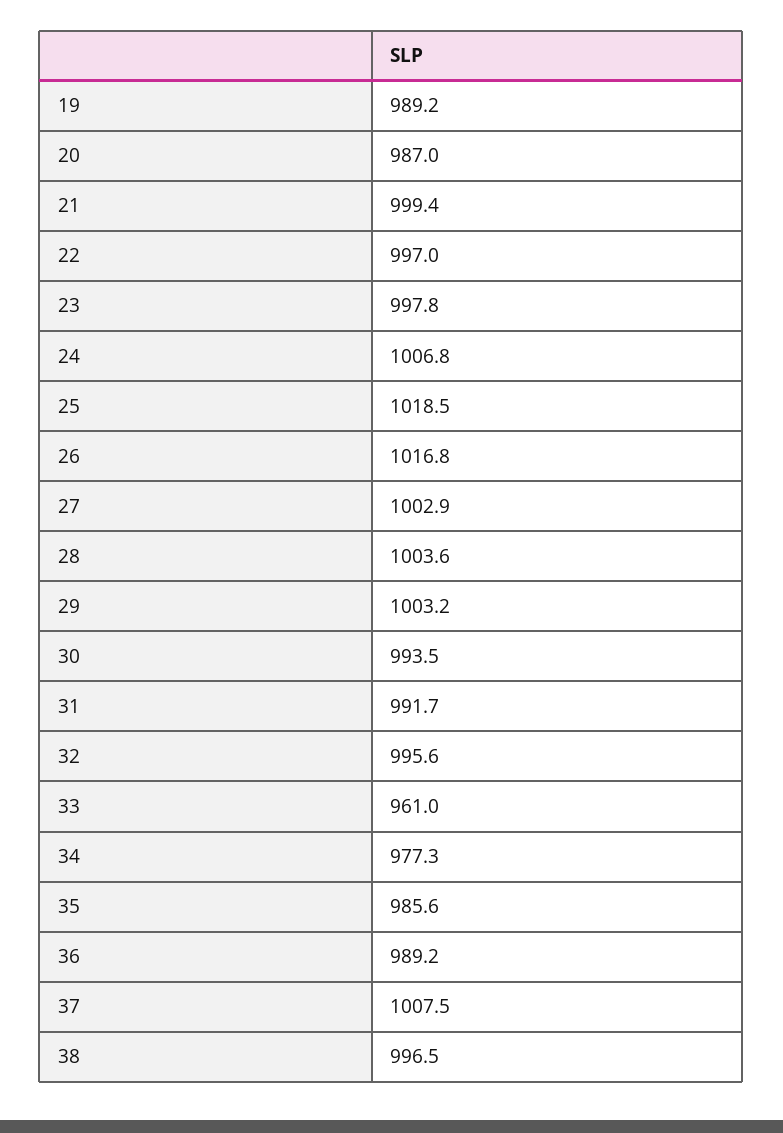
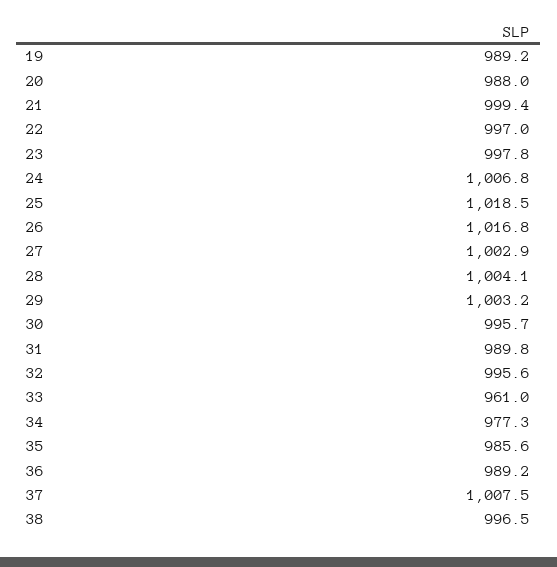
20: 987 -> 988
28: 1003.6 -> 1004.1
30: 993.5 -> 995.7
31: 991.7 -> 989.8

